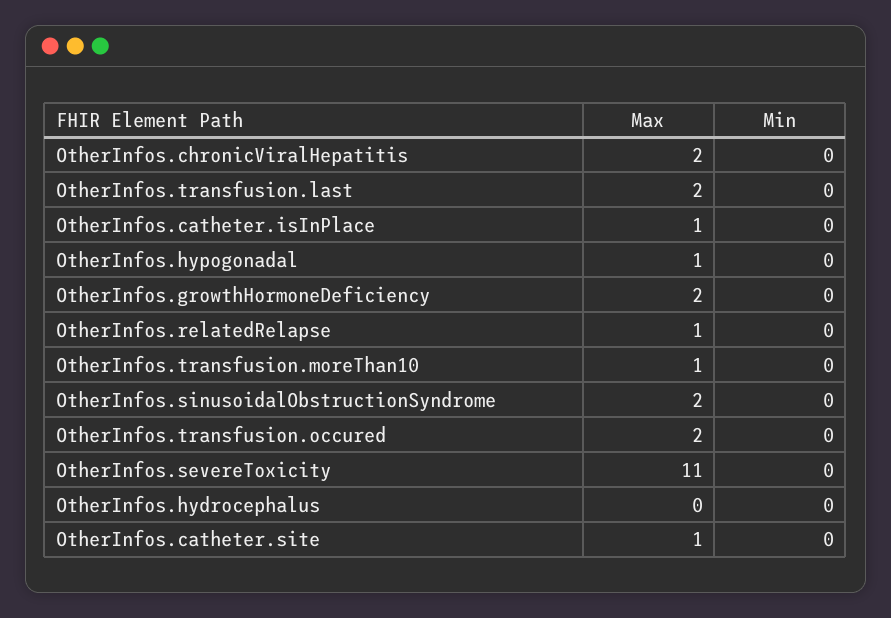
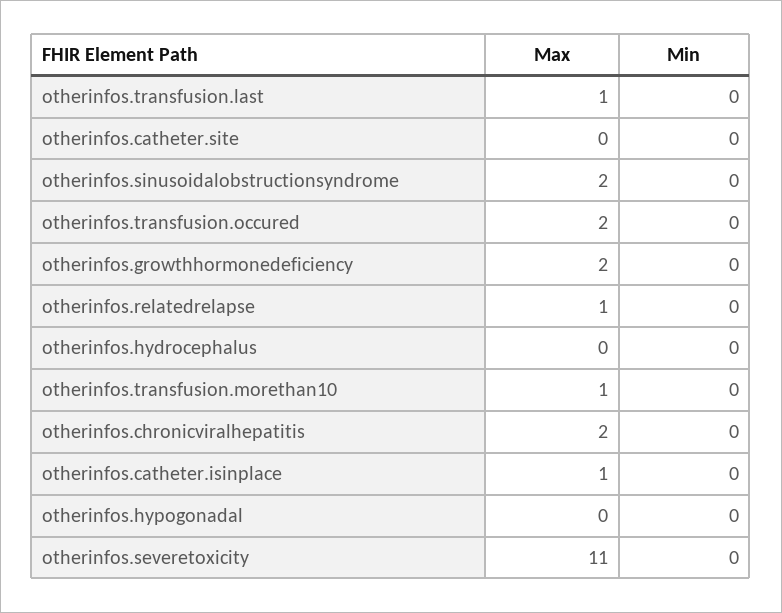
Max, OtherInfos.transfusion.last: 2 -> 1
Max, OtherInfos.hypogonadal: 1 -> 0
Max, OtherInfos.catheter.site: 1 -> 0

